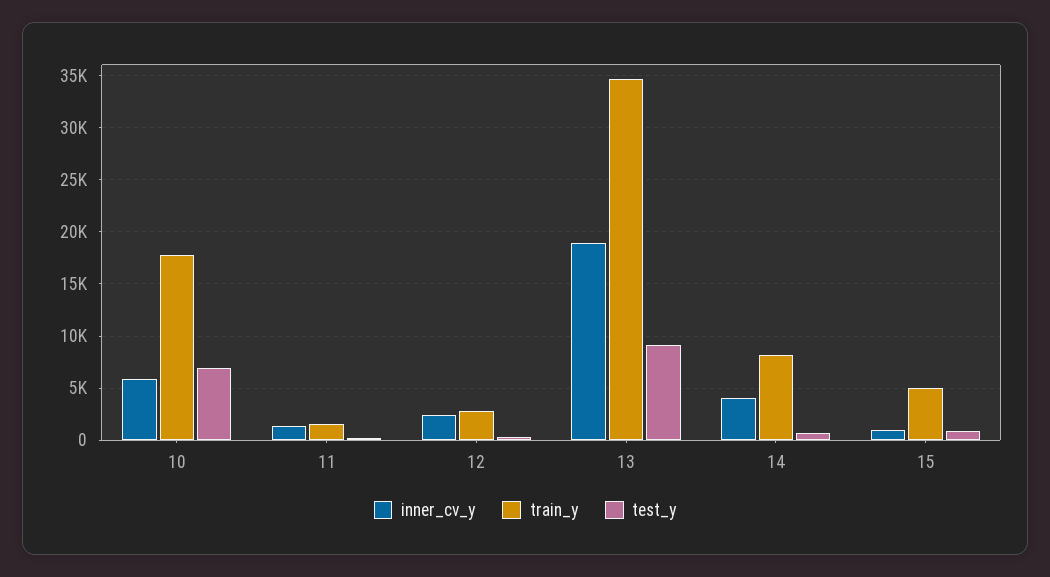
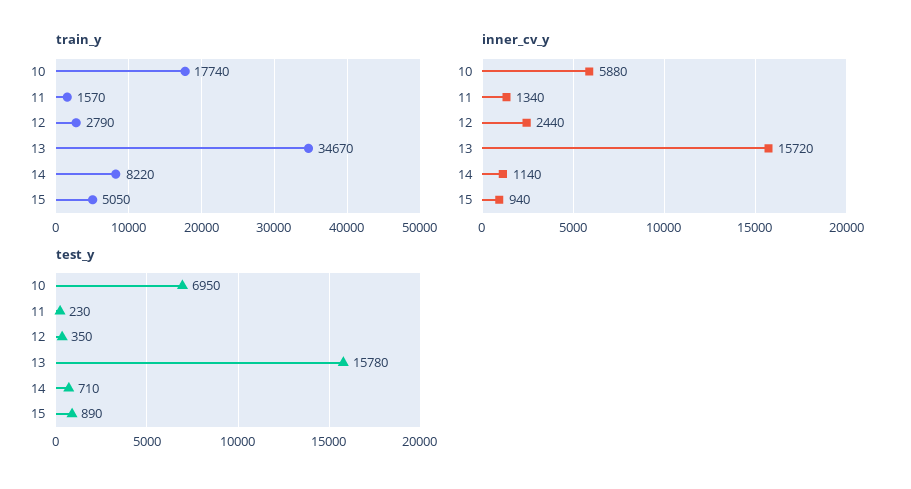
inner_cv_y, 13: 19000 -> 15720
test_y, 13: 9000 -> 15780
inner_cv_y, 14: 4000 -> 1140

